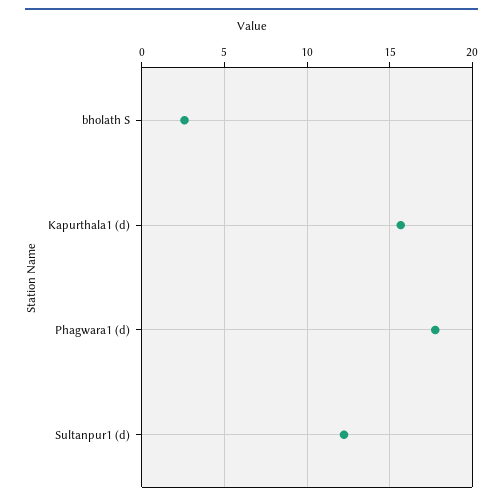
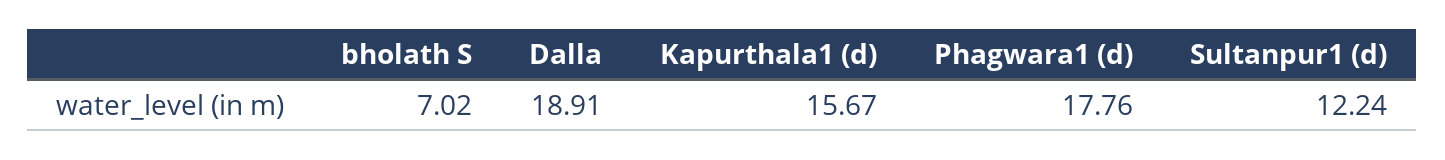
bholath S: 2.5 -> 7.02
Dalla: none -> 18.91

